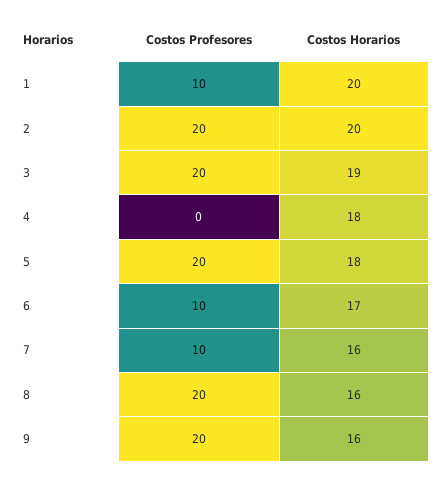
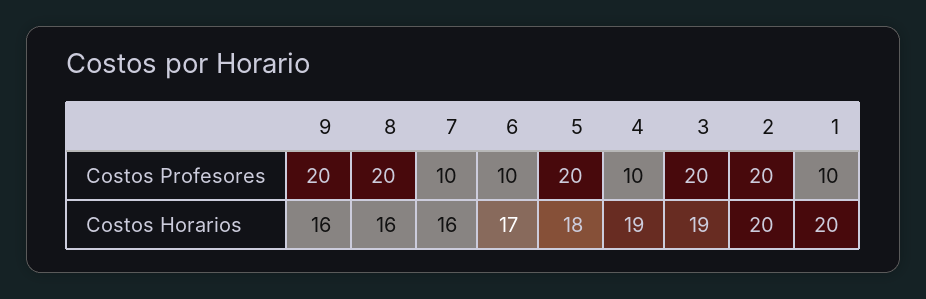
Costos Profesores, 4: 0 -> 10
Costos Horarios, 4: 18 -> 19

